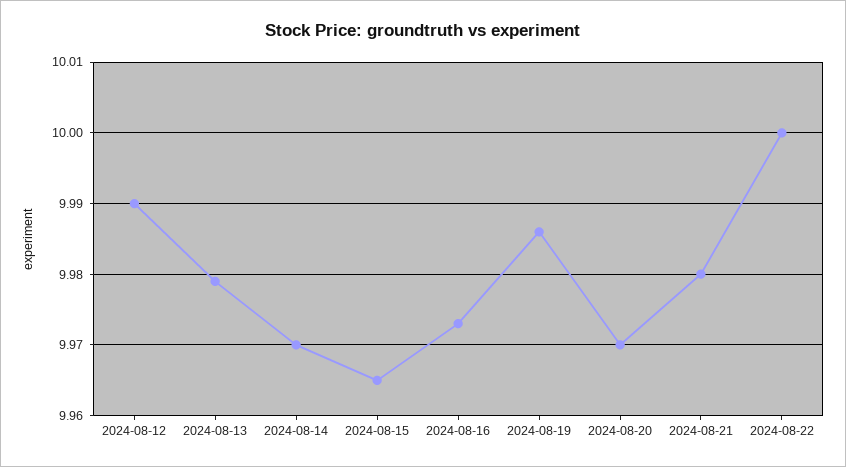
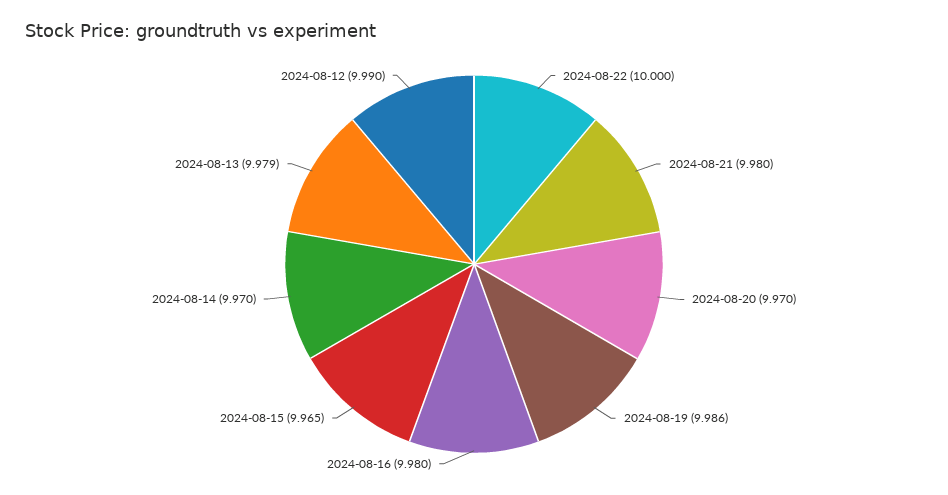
2024-08-16: 9.973 -> 9.98

